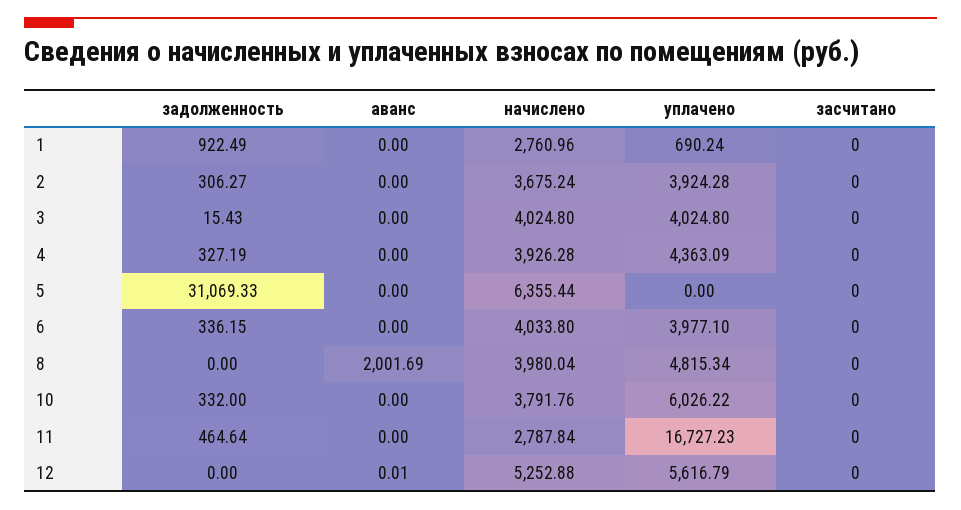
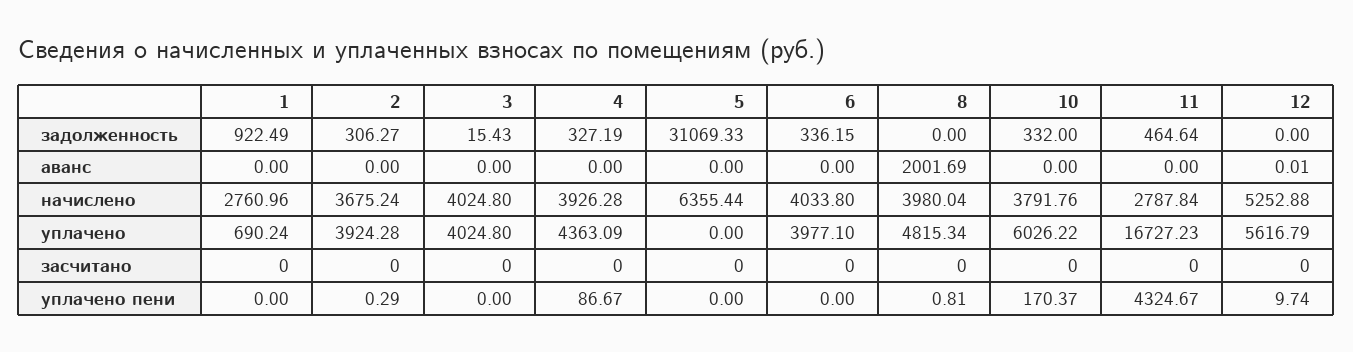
уплачено пени, 1: none -> 0
уплачено пени, 2: none -> 0.29
уплачено пени, 3: none -> 0
уплачено пени, 4: none -> 86.67
уплачено пени, 5: none -> 0
уплачено пени, 6: none -> 0
уплачено пени, 8: none -> 0.81
уплачено пени, 10: none -> 170.37
уплачено пени, 11: none -> 4324.67
уплачено пени, 12: none -> 9.74

